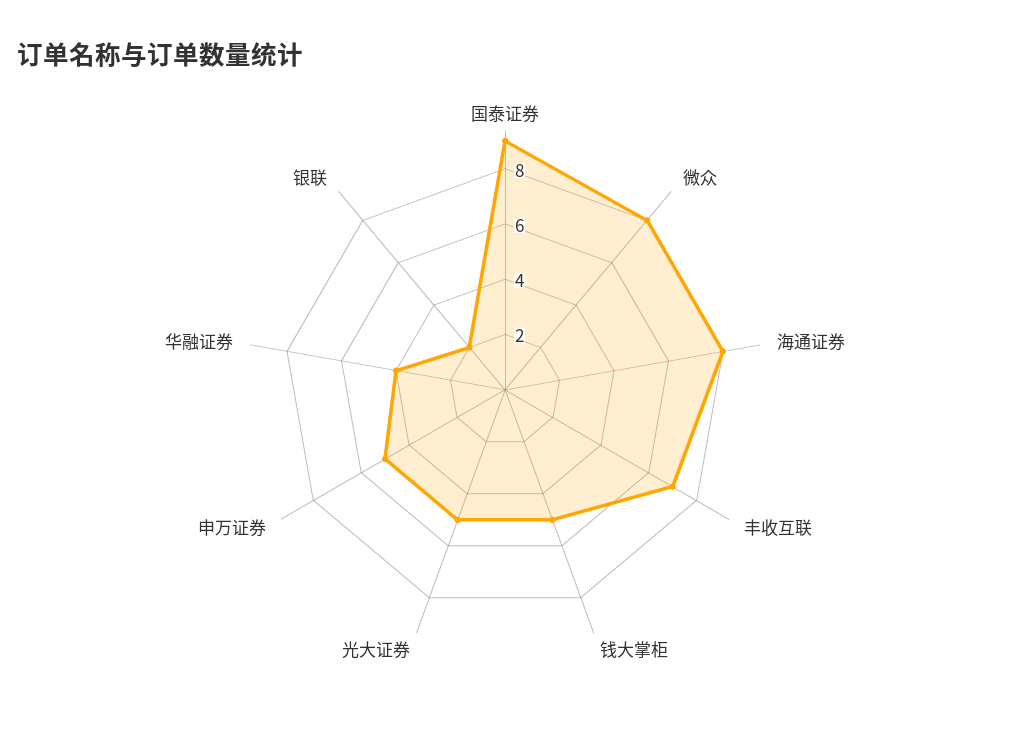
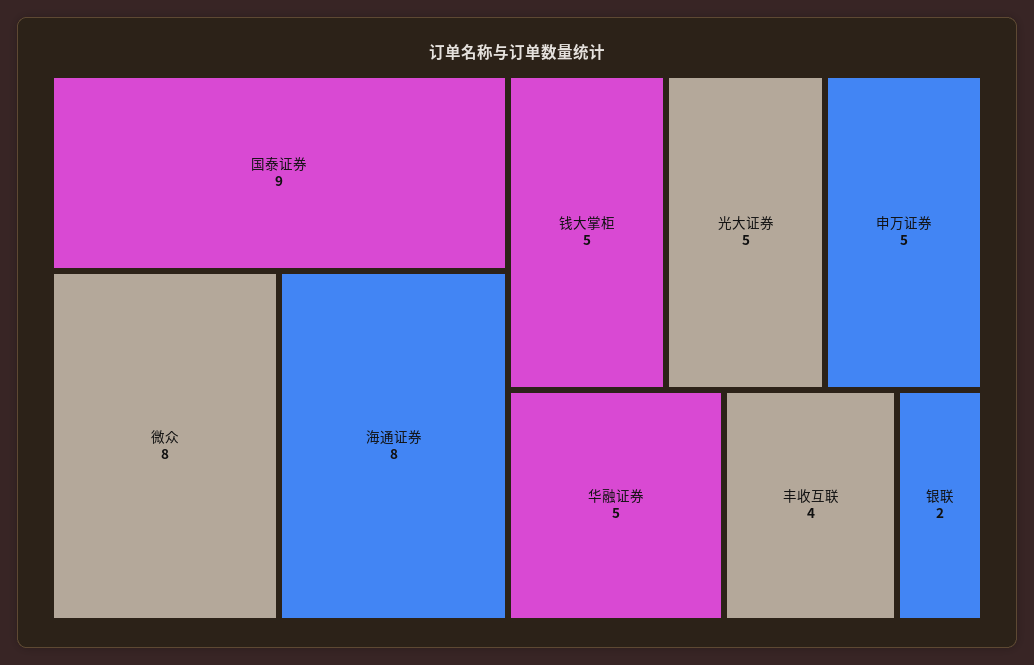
丰收互联: 7 -> 4
华融证券: 4 -> 5

